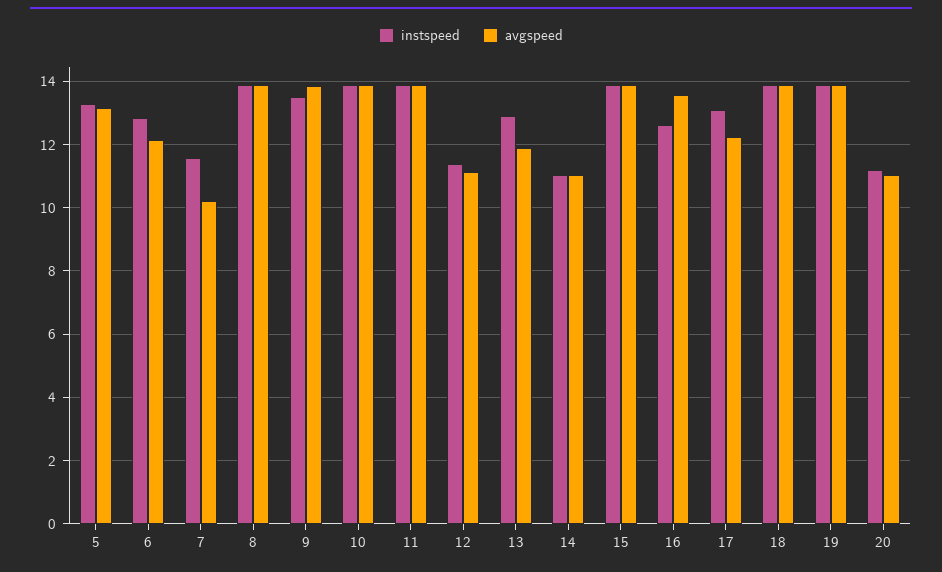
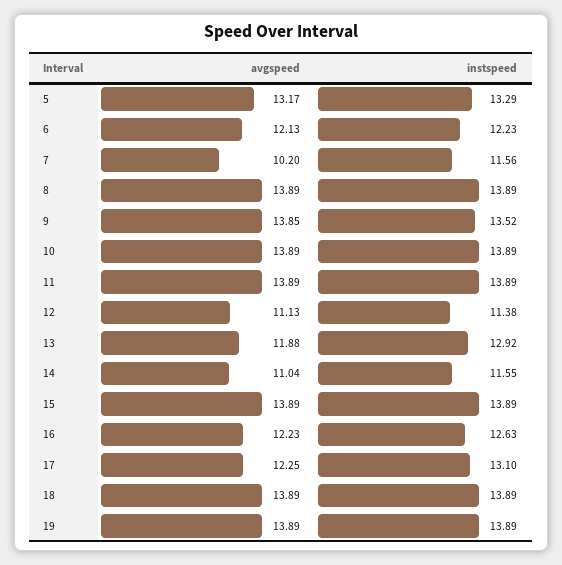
instspeed, 6: 12.8 -> 12.23
instspeed, 14: 11 -> 11.55
avgspeed, 16: 13.6 -> 12.23
instspeed, 20: 11.2 -> none
avgspeed, 20: 11 -> none

